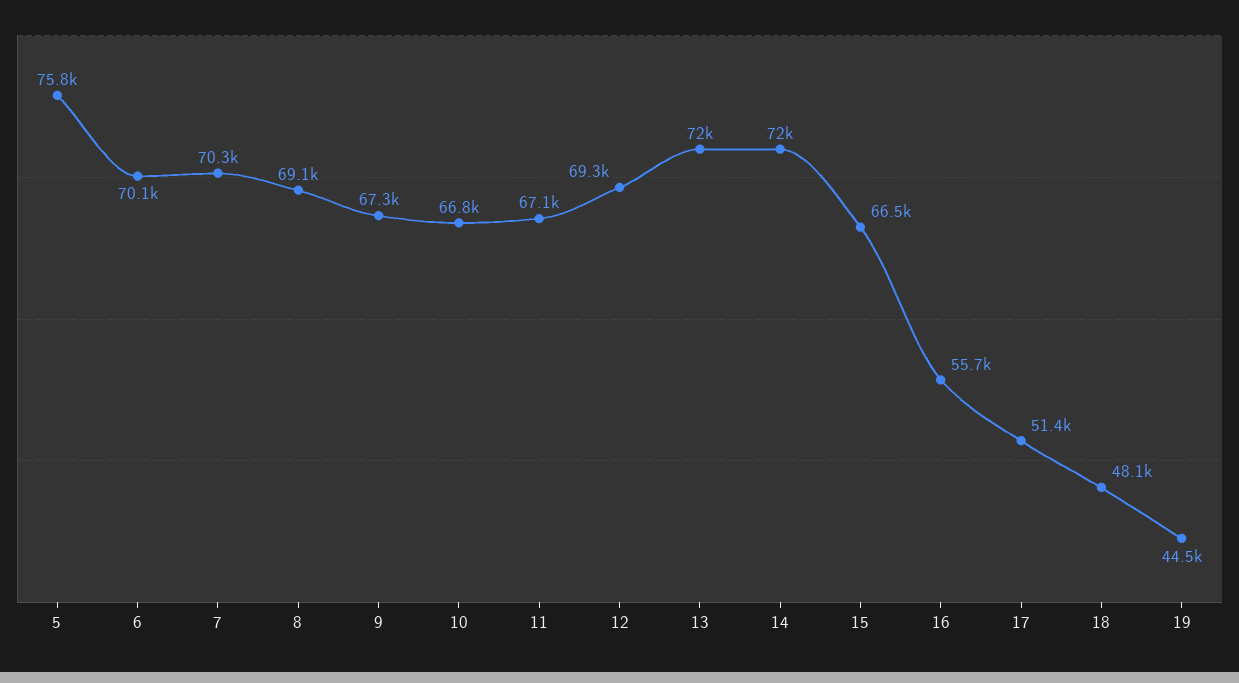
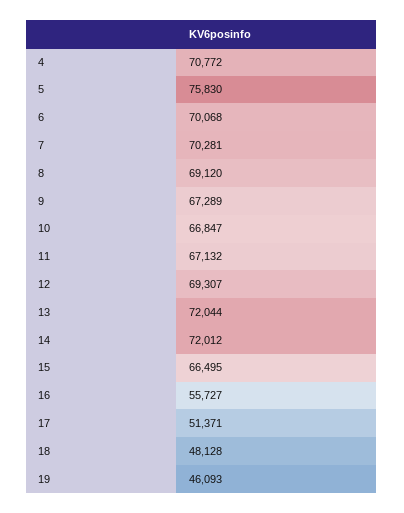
19: 44500 -> 46093
4: none -> 70772

